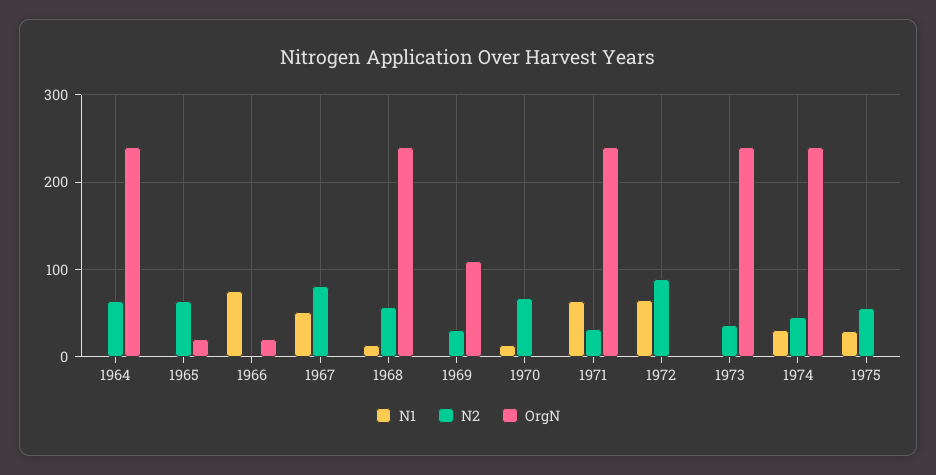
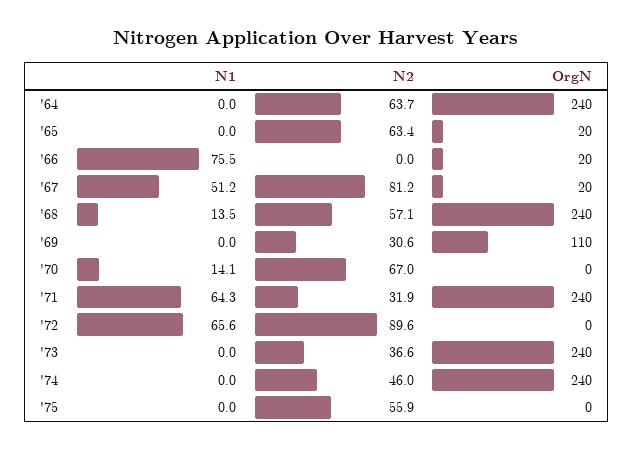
OrgN, 1967: 0 -> 20
N1, 1974: 30 -> 0
N1, 1975: 30 -> 0

